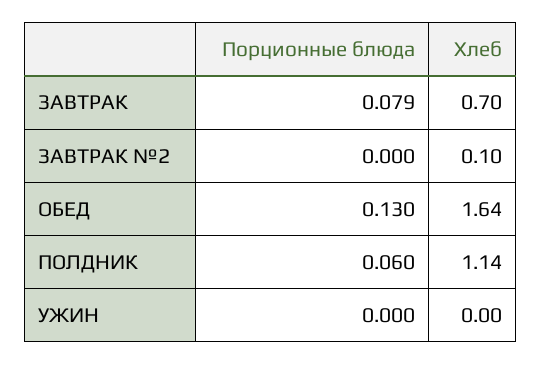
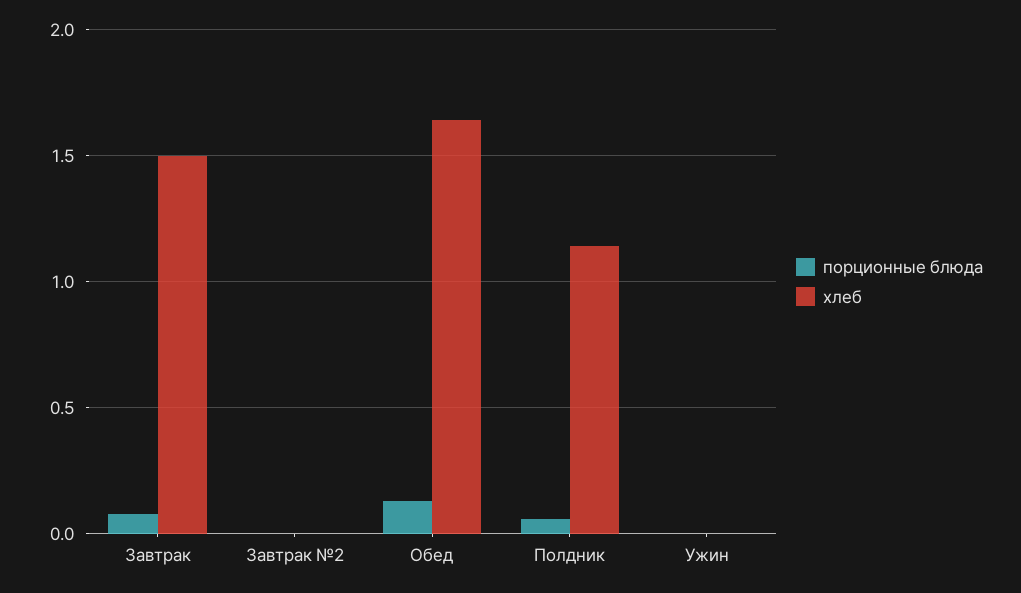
Хлеб, ЗАВТРАК: 0.7 -> 1.5
Хлеб, ЗАВТРАК №2: 0.1 -> 0

